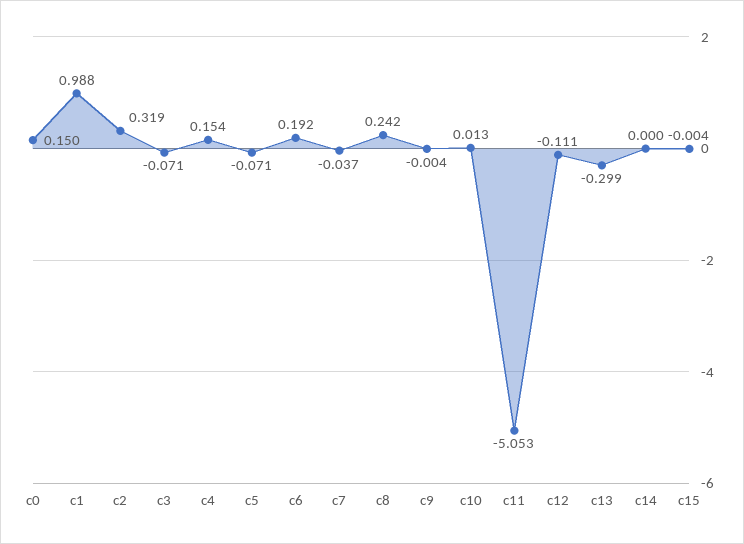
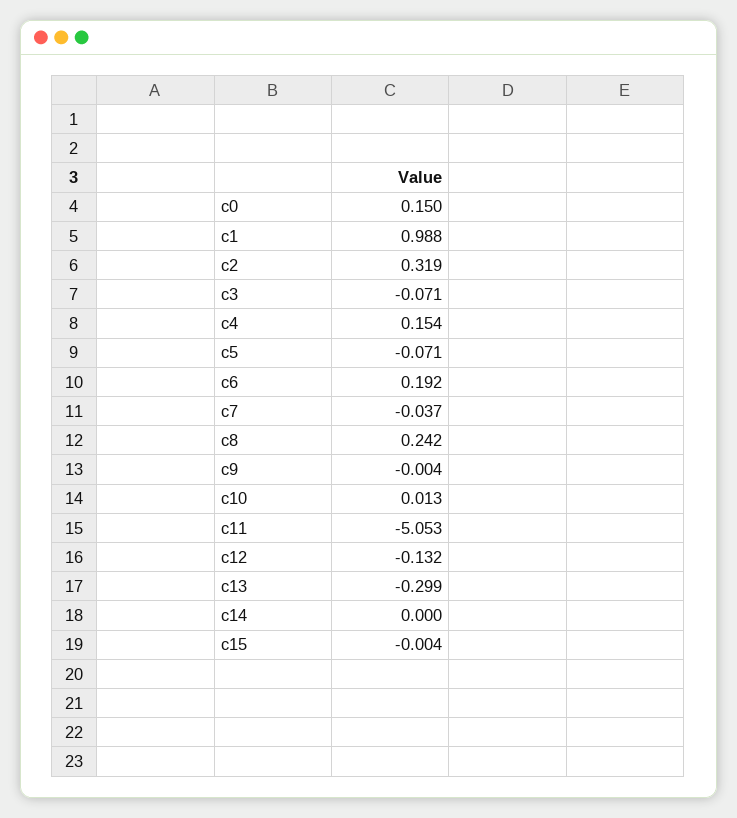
c12: -0.111 -> -0.132

